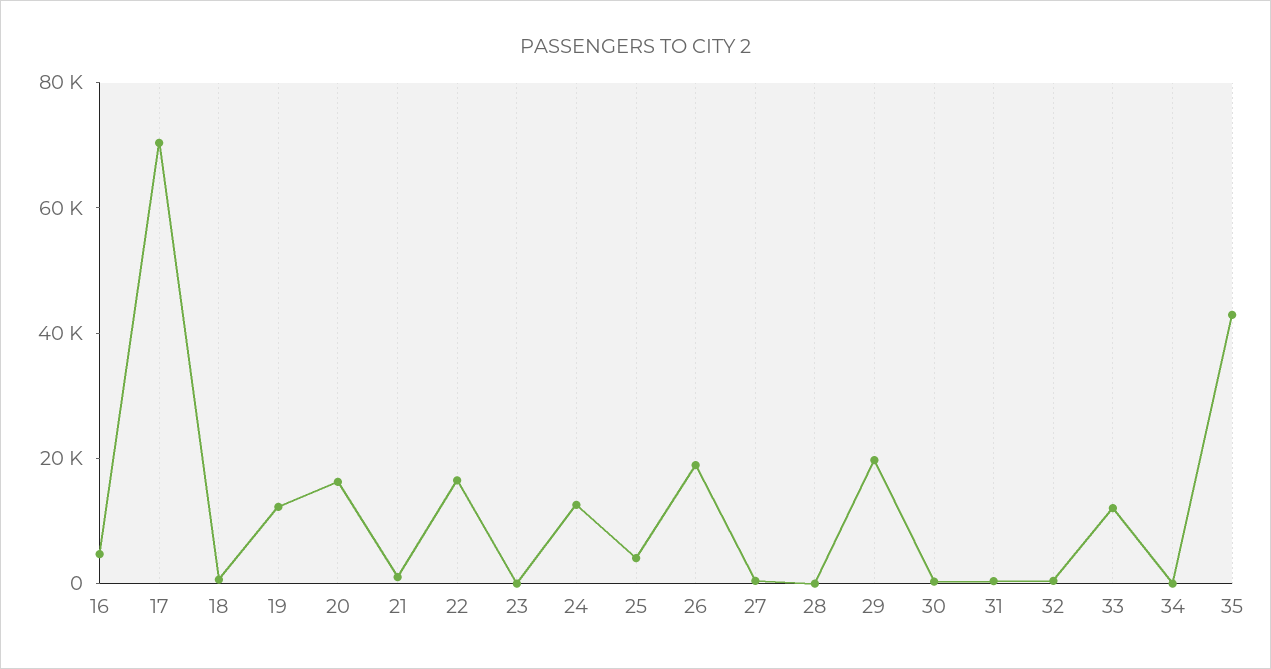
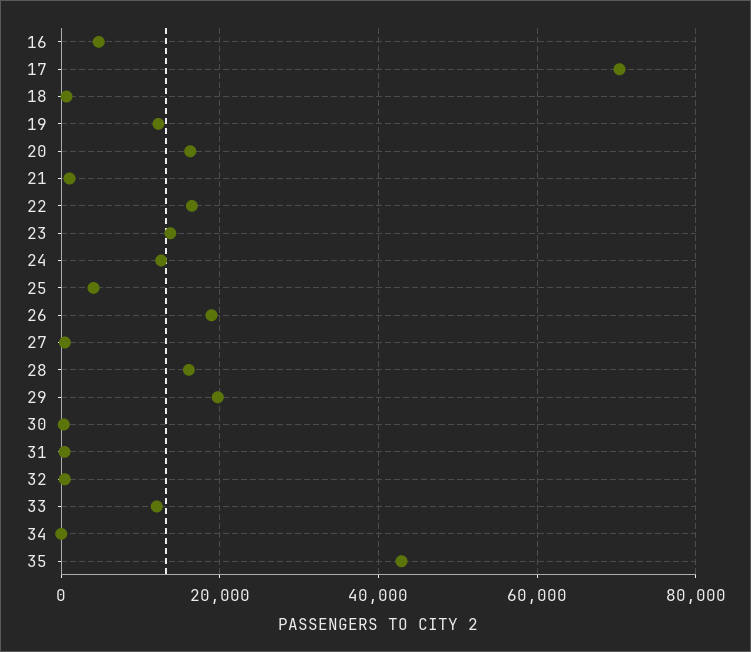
23: 0 -> 14000
28: 0 -> 16000

